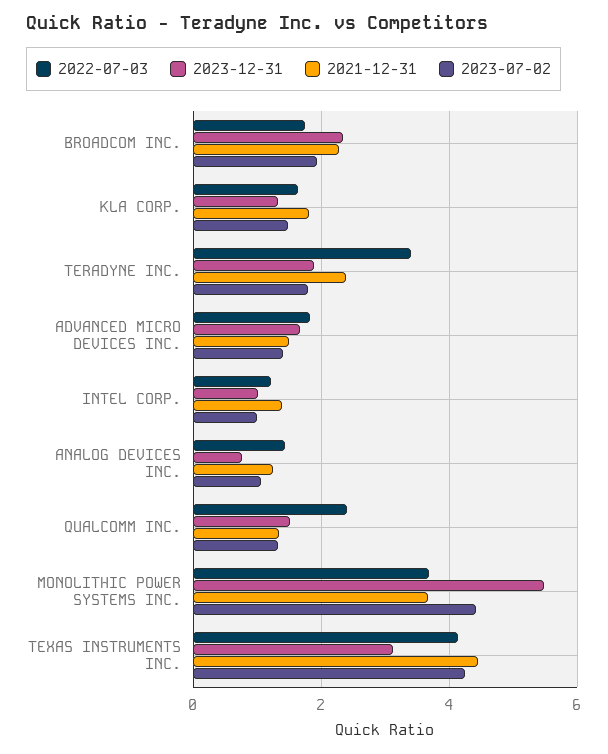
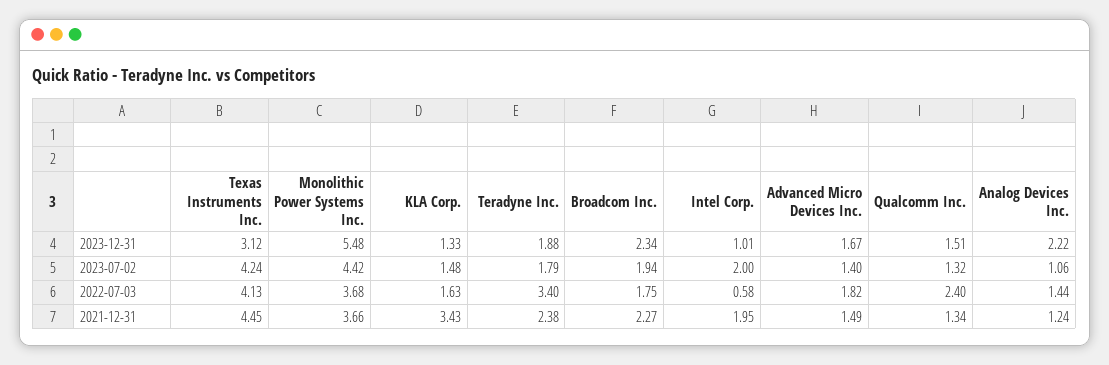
2021-12-31, KLA CORP.: 1.8 -> 3.43
2022-07-03, INTEL CORP.: 1.2 -> 0.58
2021-12-31, INTEL CORP.: 1.4 -> 1.95
2023-07-02, INTEL CORP.: 1 -> 2
2023-12-31, ANALOG DEVICES INC.: 0.8 -> 2.22

